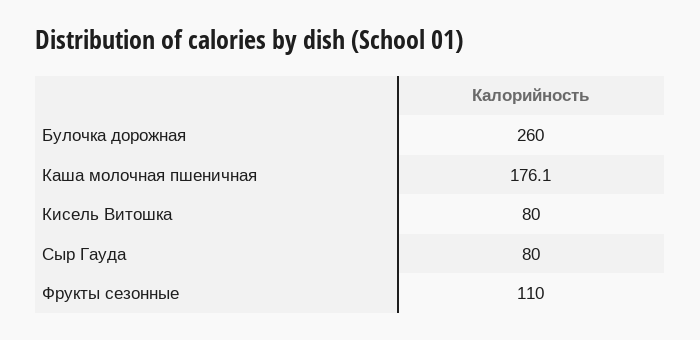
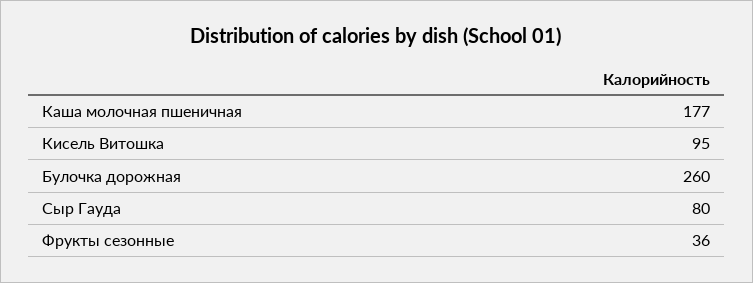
Каша молочная пшеничная: 176.1 -> 177
Кисель Витошка: 80 -> 95
Фрукты сезонные: 110 -> 36

